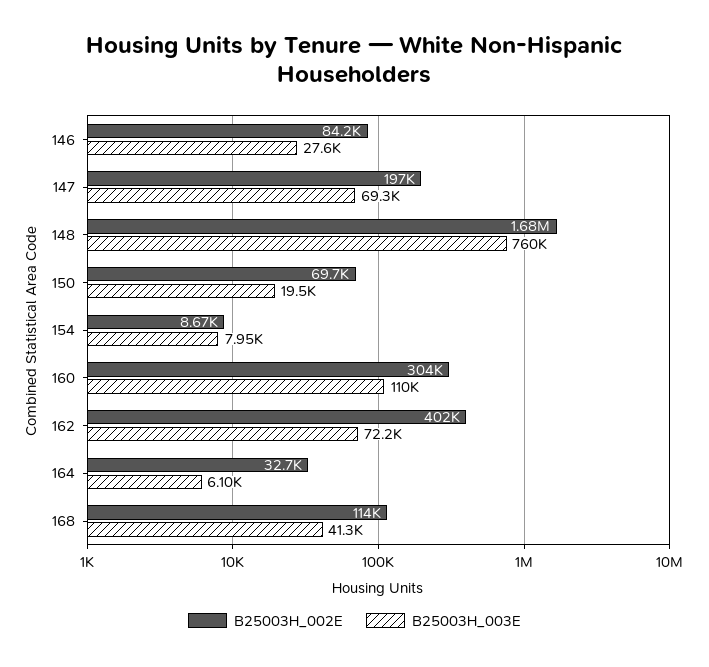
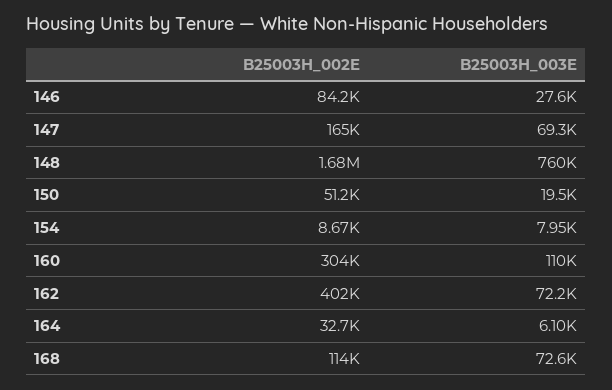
B25003H_002E, 147: 197000 -> 165000
B25003H_002E, 150: 69700 -> 51200
B25003H_003E, 168: 41300 -> 72600

